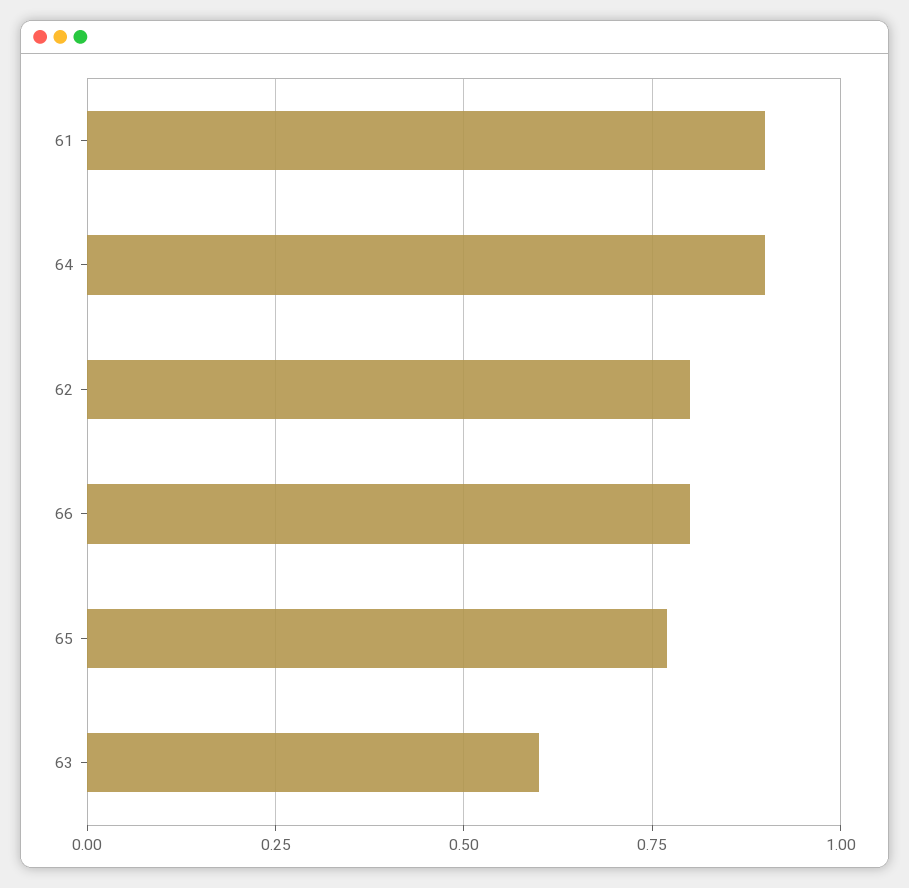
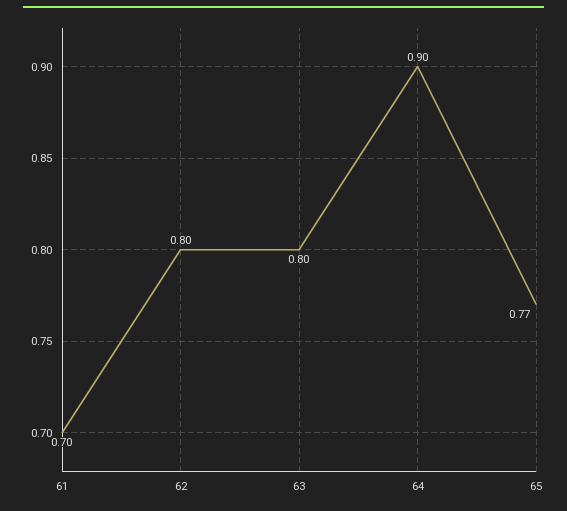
61: 0.9 -> 0.7
66: 0.8 -> none
63: 0.6 -> 0.8

